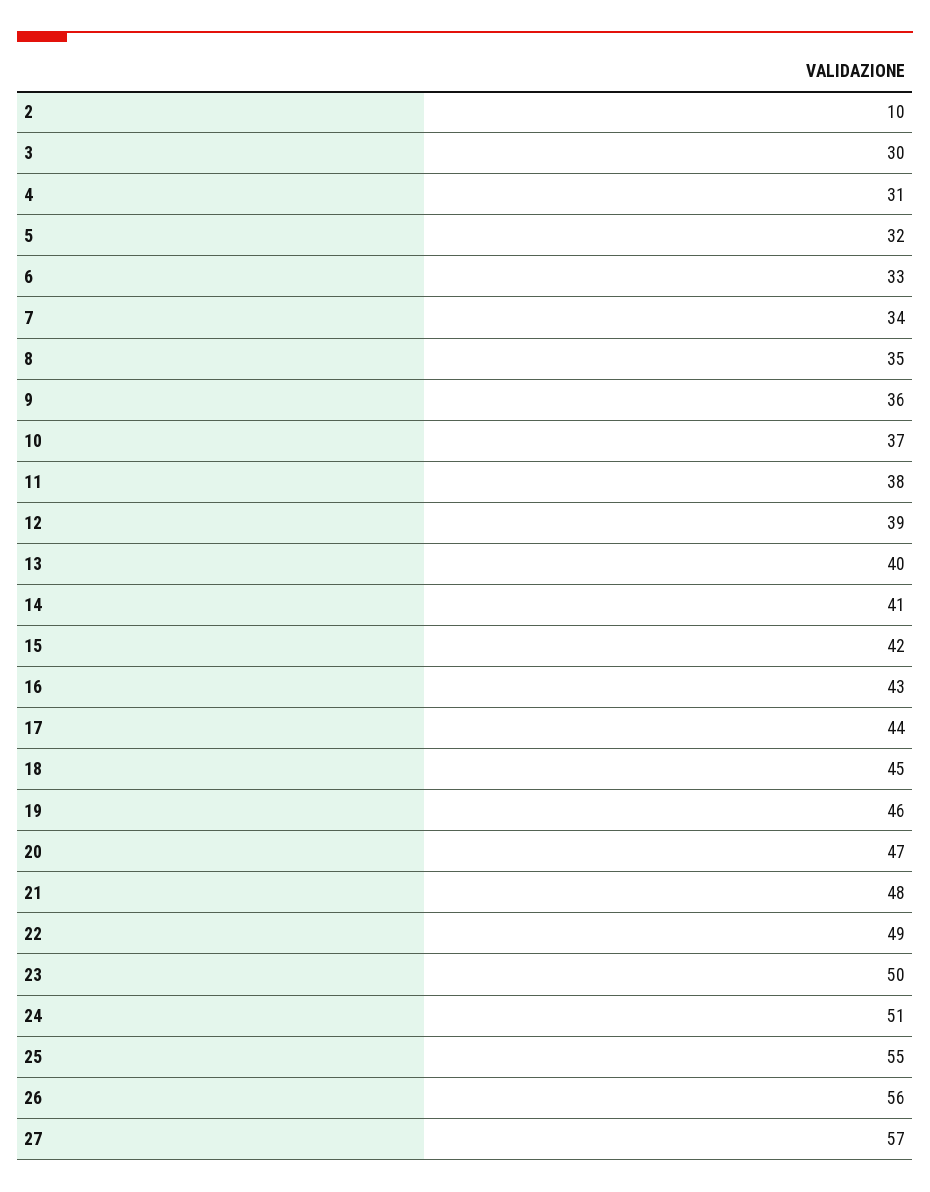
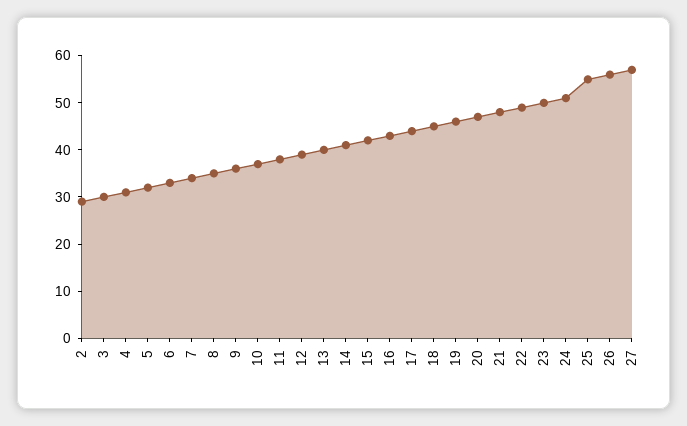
2: 10 -> 30

